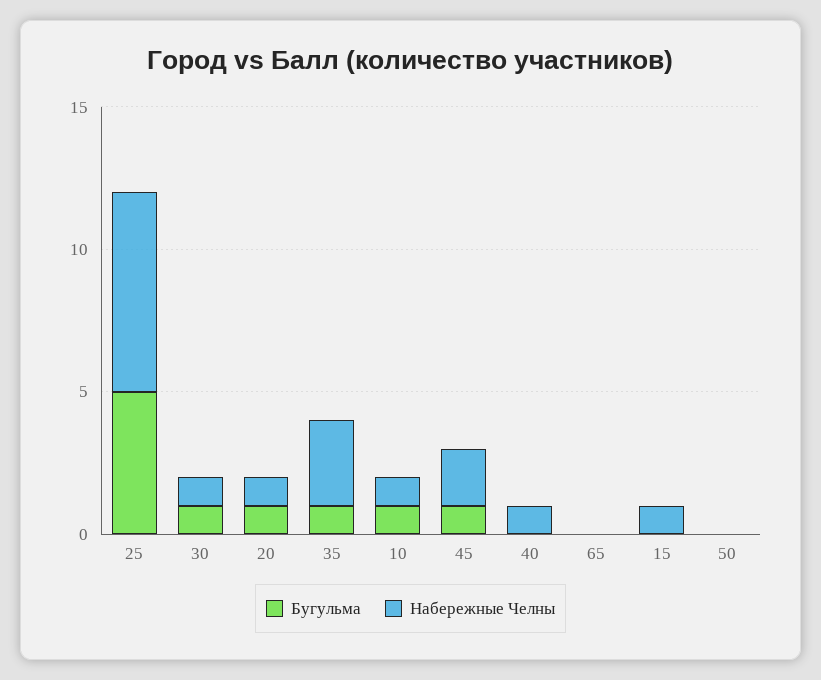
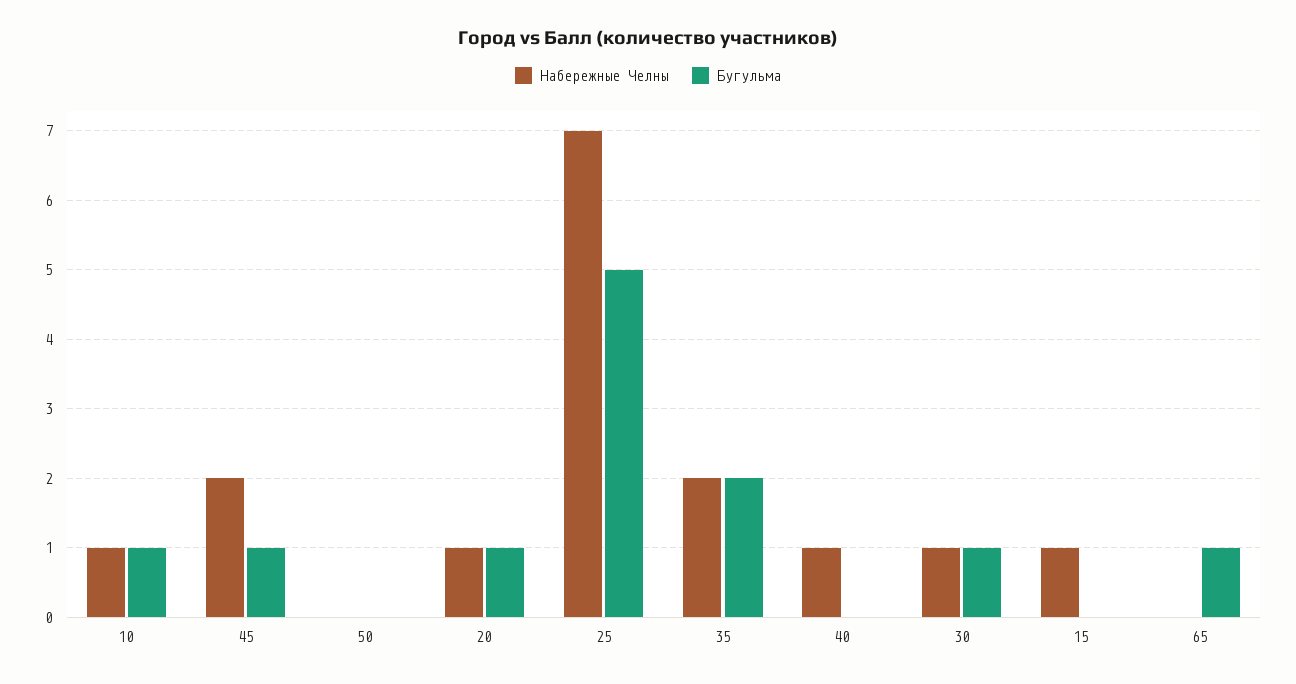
Бугульма, 35: 1 -> 2
Набережные Челны, 35: 3 -> 2
Бугульма, 65: 0 -> 1

